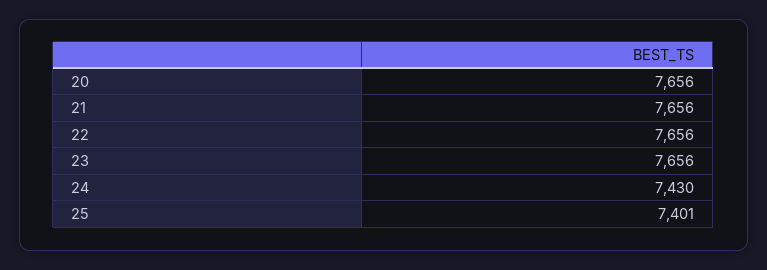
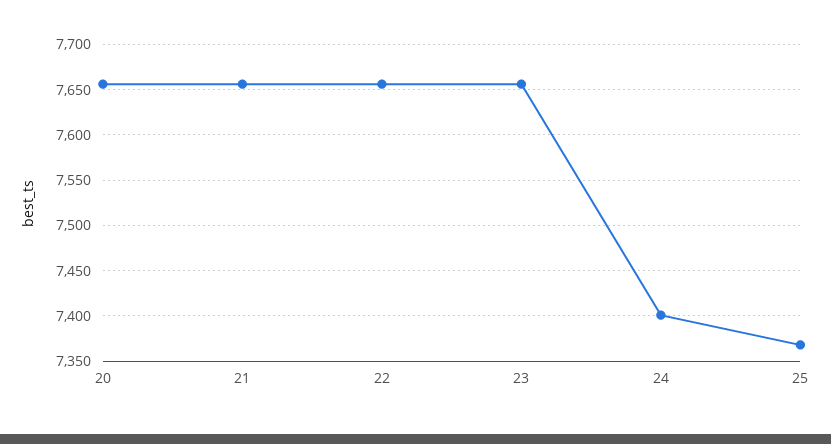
24: 7430 -> 7400
25: 7401 -> 7370

